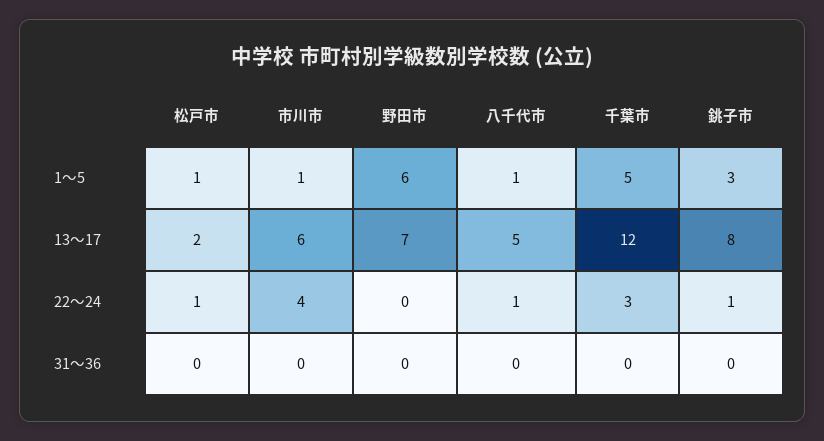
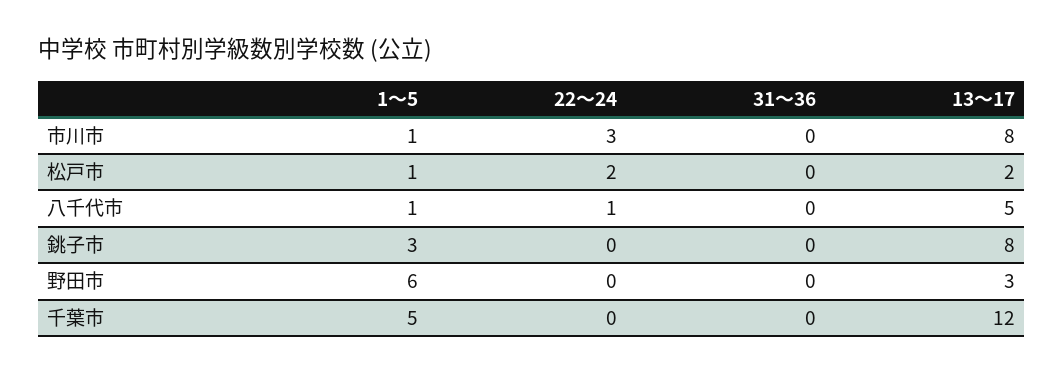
市川市, 13～17: 6 -> 8
野田市, 13～17: 7 -> 3
松戸市, 22～24: 1 -> 2
市川市, 22～24: 4 -> 3
千葉市, 22～24: 3 -> 0
銚子市, 22～24: 1 -> 0

